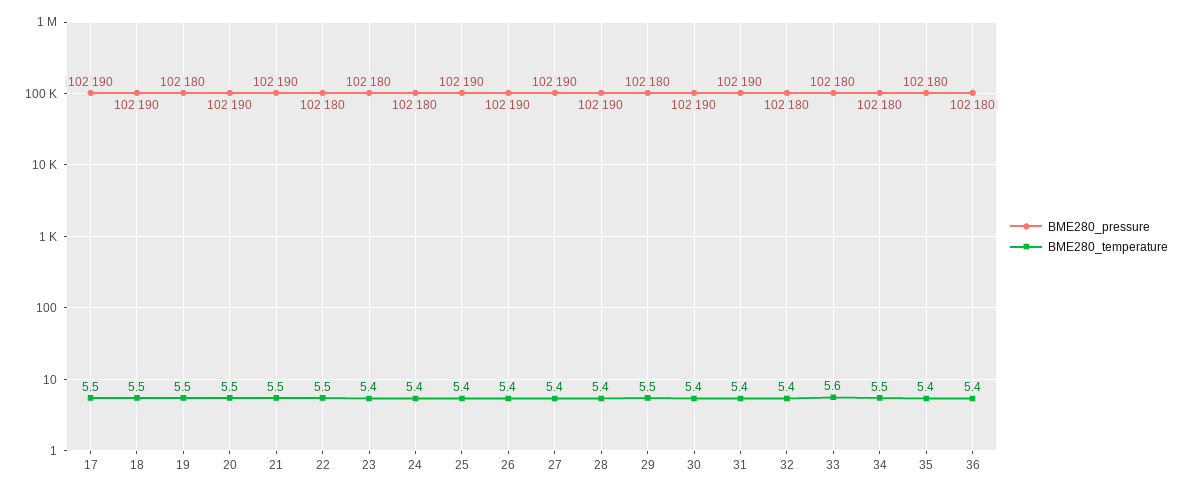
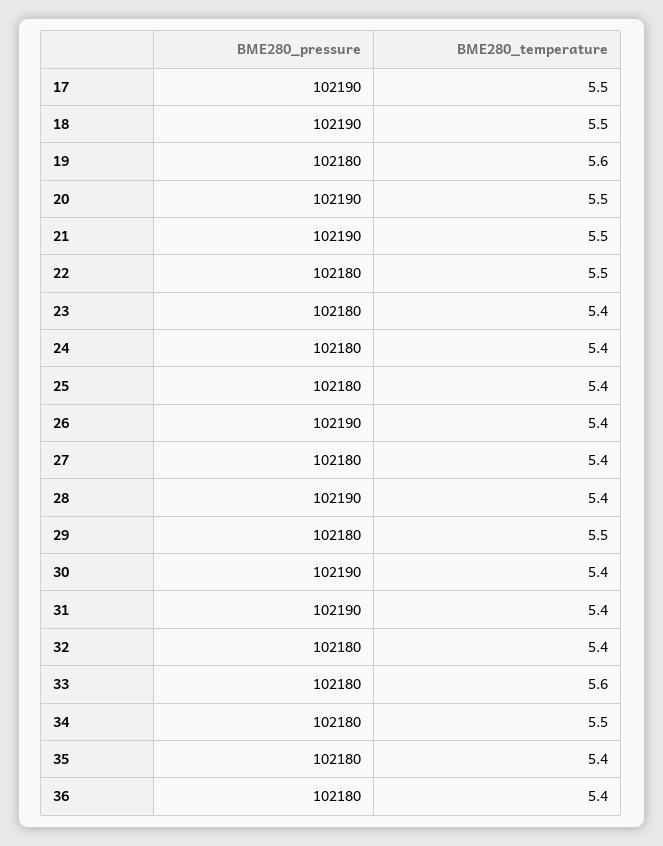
BME280_temperature, 19: 5.5 -> 5.6
BME280_pressure, 25: 102190 -> 102180
BME280_pressure, 27: 102190 -> 102180

